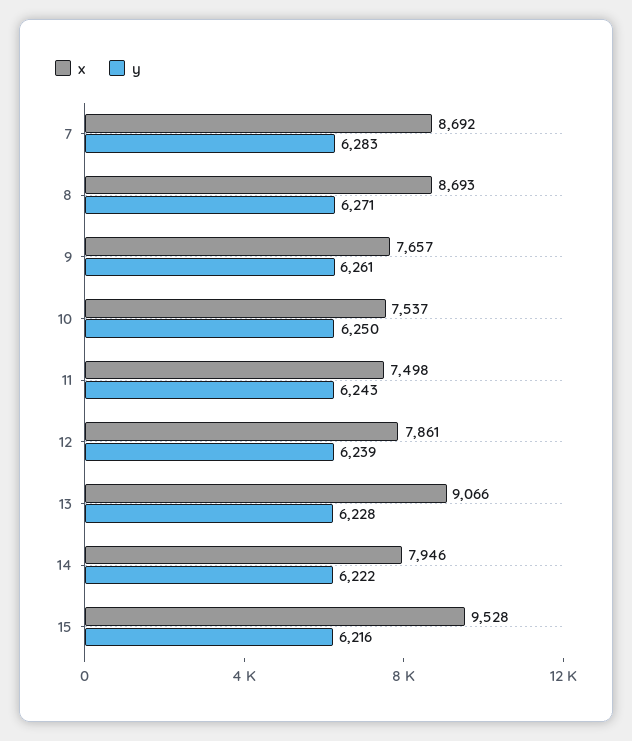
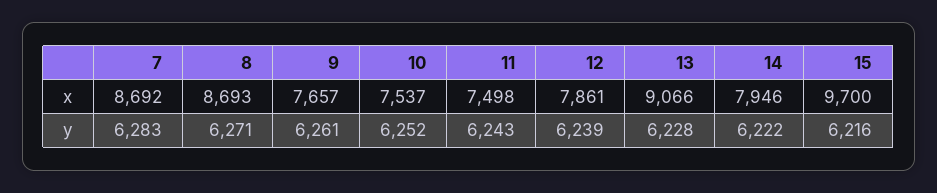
y, 10: 6250 -> 6252
x, 15: 9528 -> 9700

